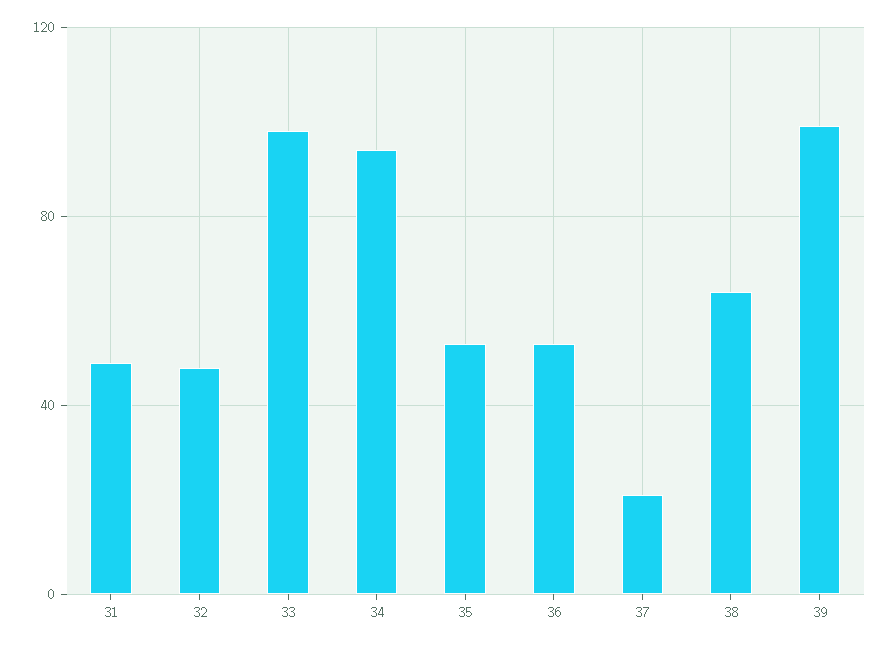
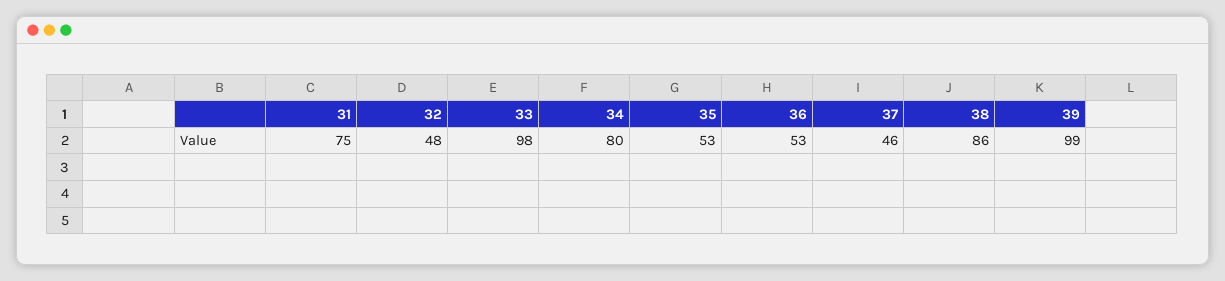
31: 50 -> 75
34: 95 -> 80
37: 20 -> 46
38: 65 -> 86

